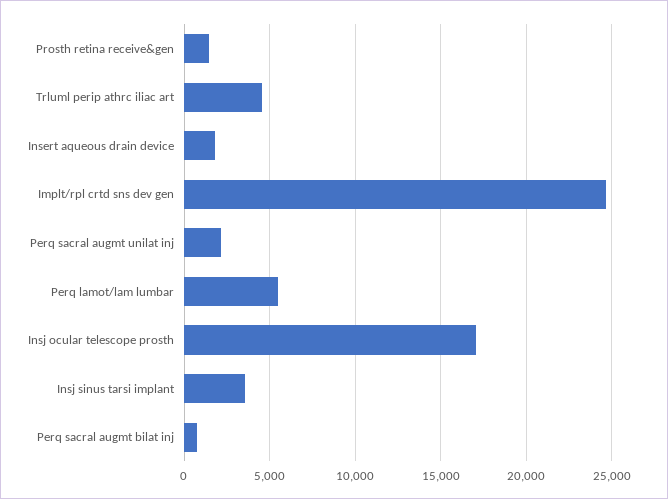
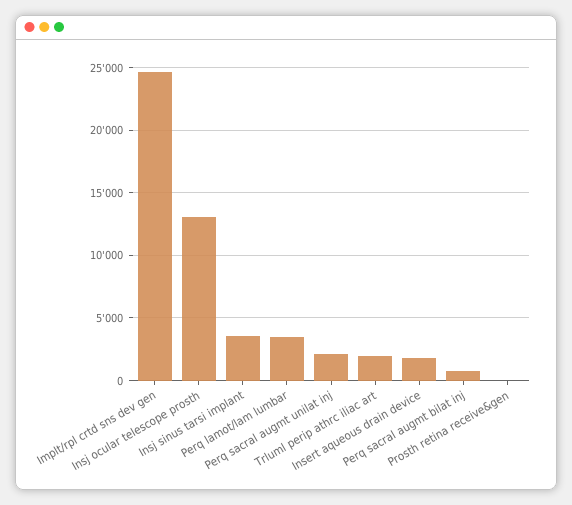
Prosth retina receive&gen: 1500 -> 0
Trluml perip athrc iliac art: 4500 -> 2000
Perq lamot/lam lumbar: 5500 -> 3500
Insj ocular telescope prosth: 17000 -> 13000

